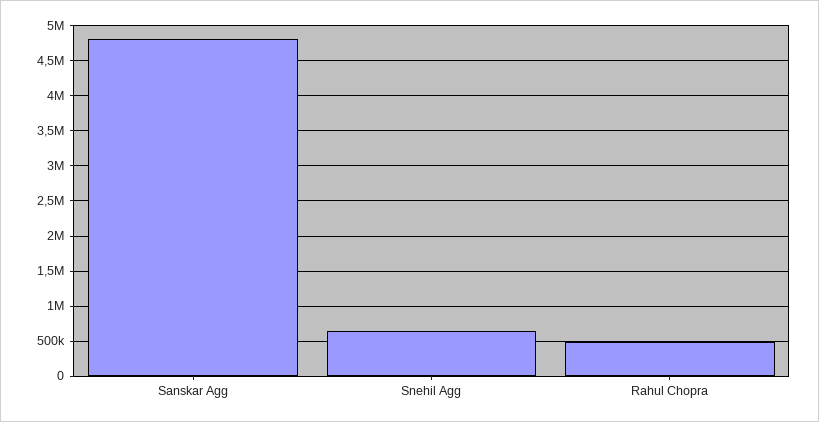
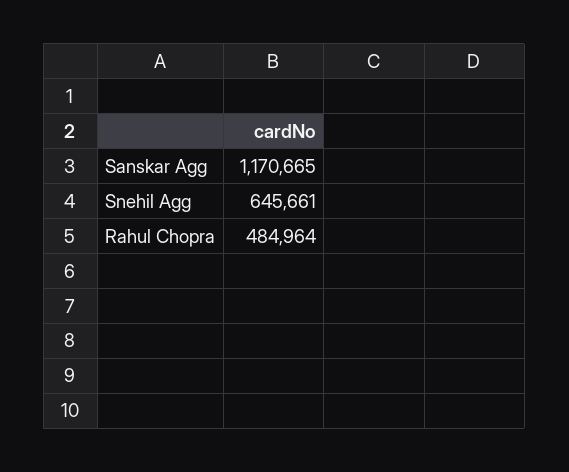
Sanskar Agg: 4800000 -> 1170665

